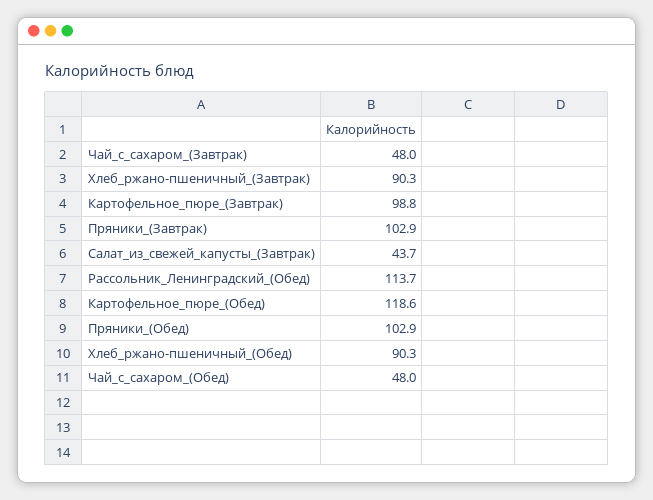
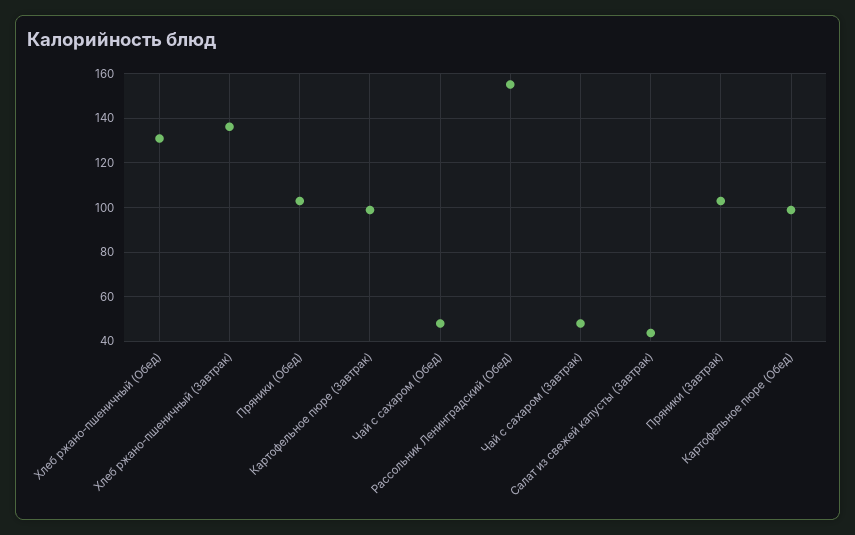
Хлеб_ржано-пшеничный_(Завтрак): 90.3 -> 135
Рассольник_Ленинградский_(Обед): 113.7 -> 155
Картофельное_пюре_(Обед): 118.6 -> 100
Хлеб_ржано-пшеничный_(Обед): 90.3 -> 130

